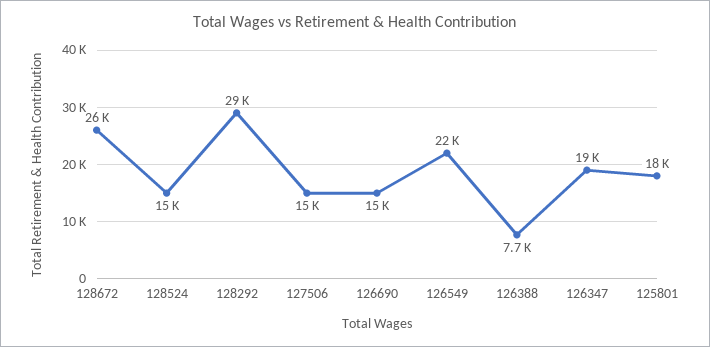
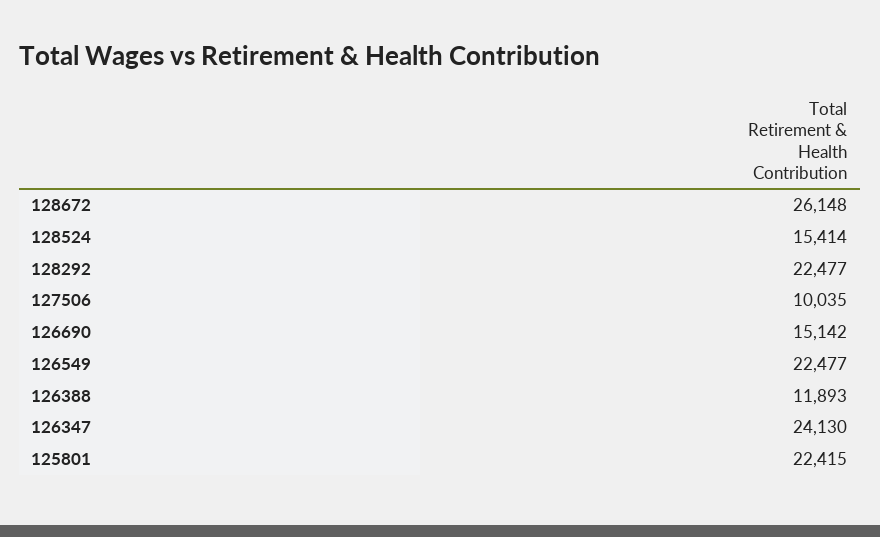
128292: 29000 -> 22477
127506: 15000 -> 10035
126388: 7700 -> 11893
126347: 19000 -> 24130
125801: 18000 -> 22415

